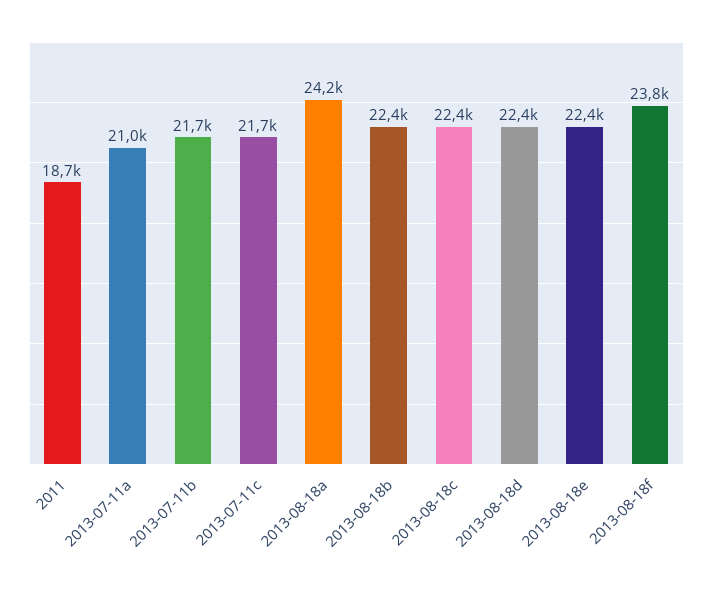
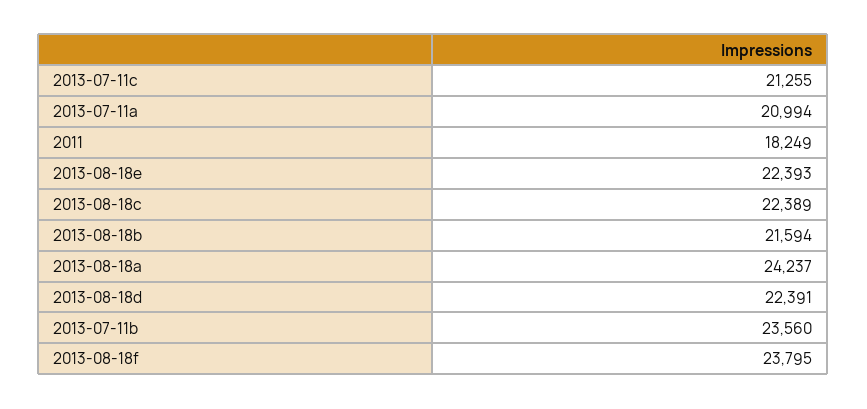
2011: 18700 -> 18249
2013-07-11b: 21700 -> 23560
2013-07-11c: 21700 -> 21255
2013-08-18b: 22400 -> 21594

